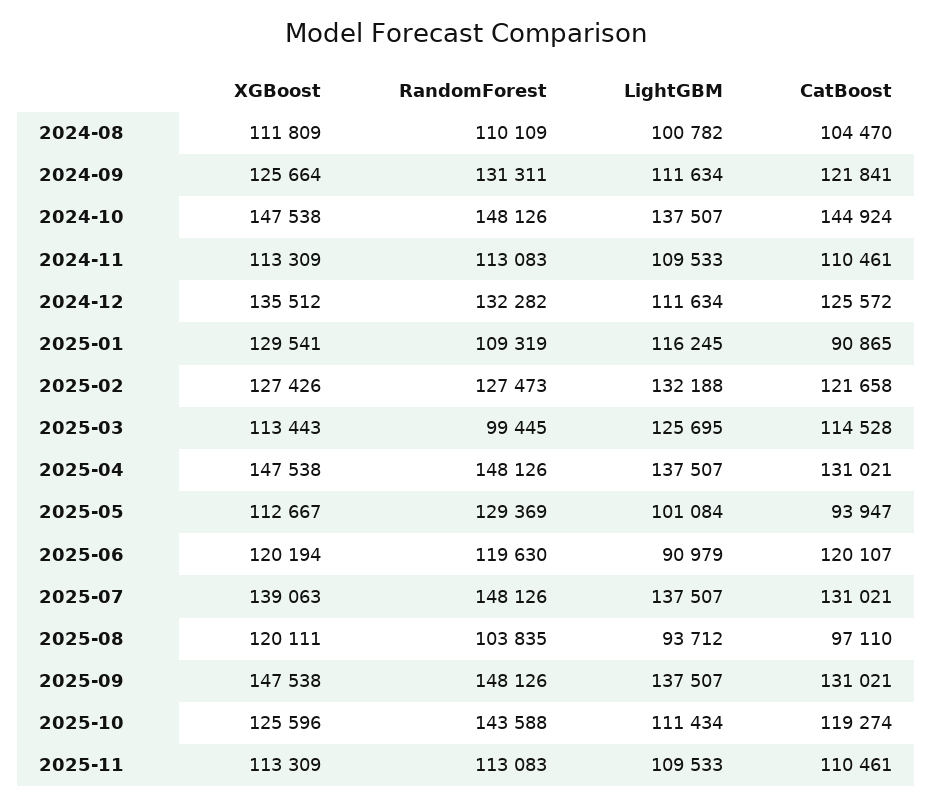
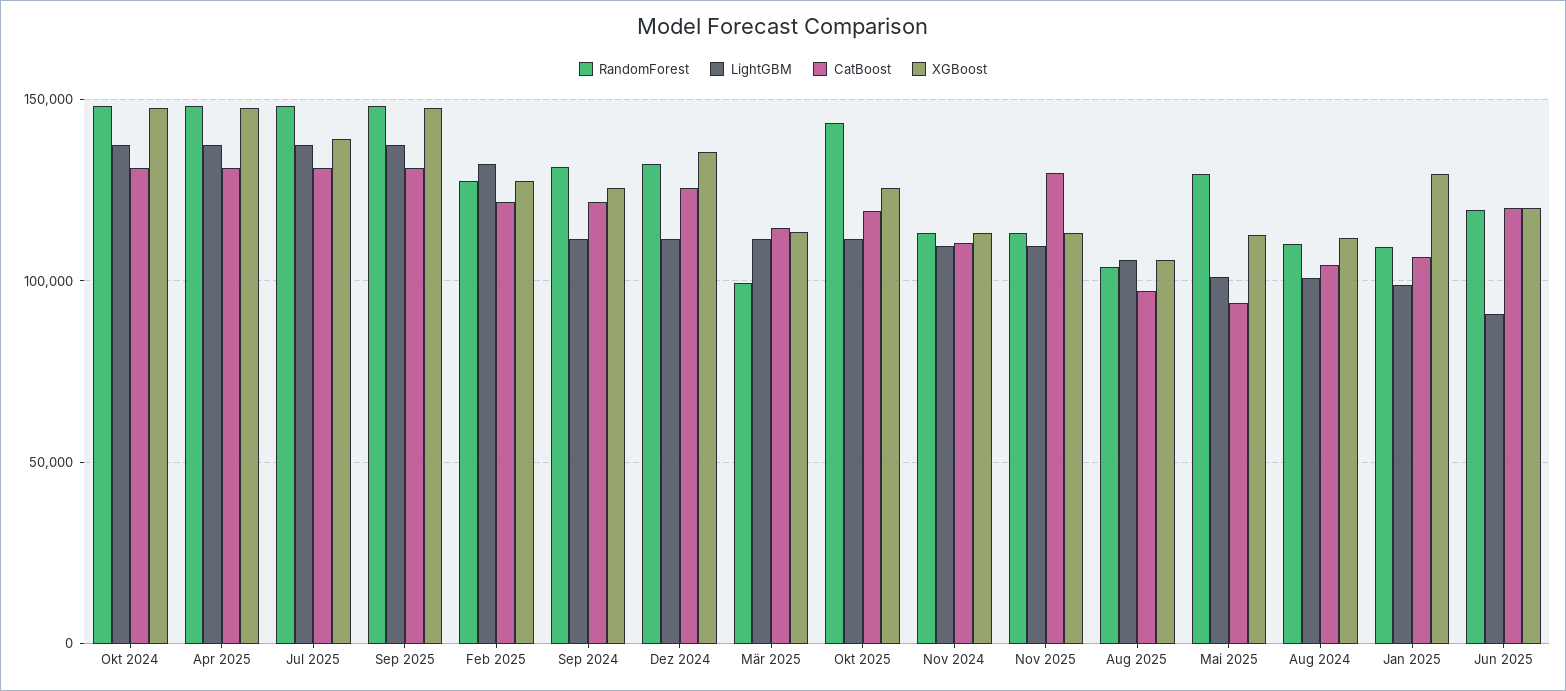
CatBoost, 2024-10: 144924 -> 130000
LightGBM, 2025-01: 116245 -> 100000
CatBoost, 2025-01: 90865 -> 105000
LightGBM, 2025-03: 125695 -> 110000
XGBoost, 2025-08: 120111 -> 105000
LightGBM, 2025-08: 93712 -> 105000
CatBoost, 2025-11: 110461 -> 130000

